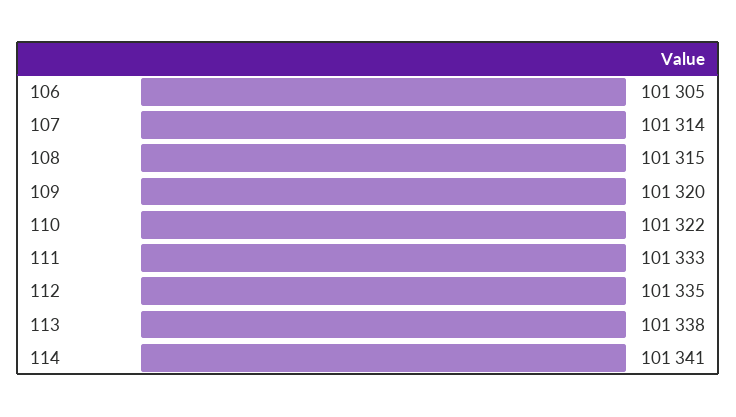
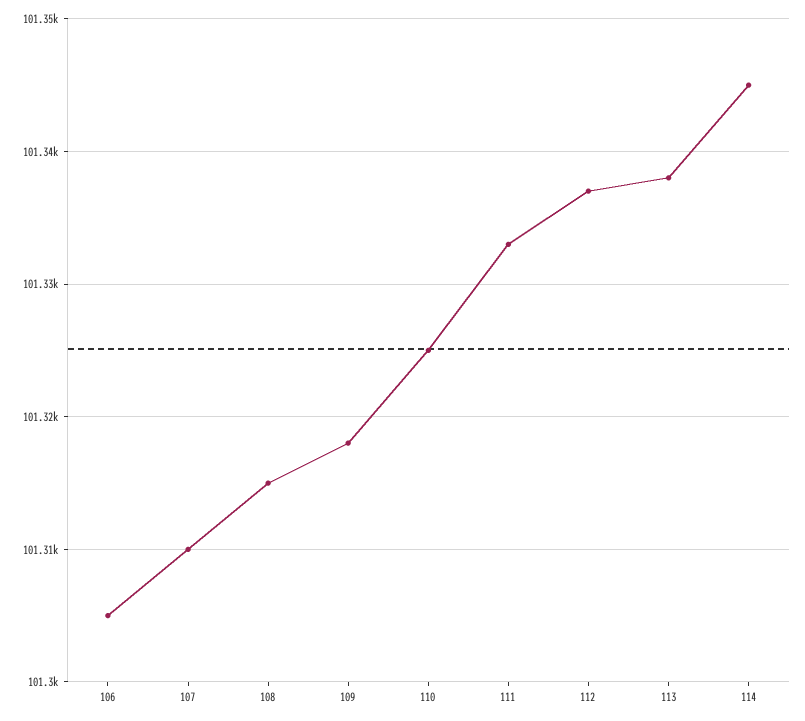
107: 101314 -> 101310
109: 101320 -> 101318
110: 101322 -> 101325
112: 101335 -> 101337
114: 101341 -> 101345

